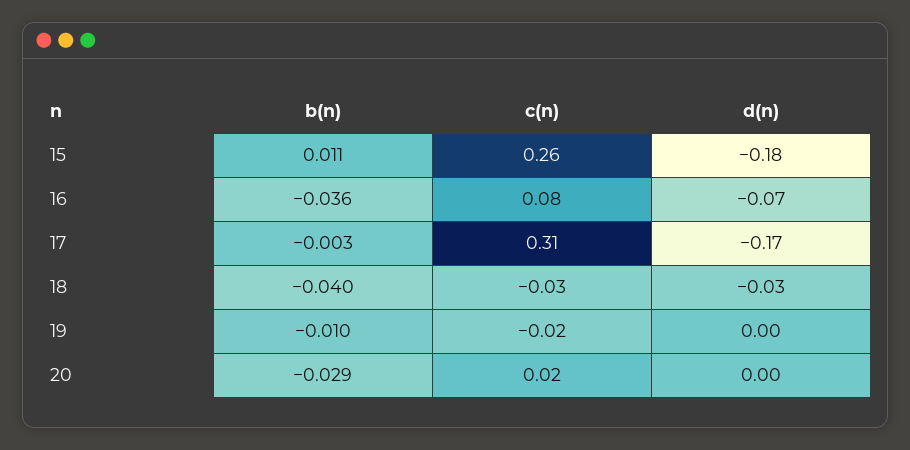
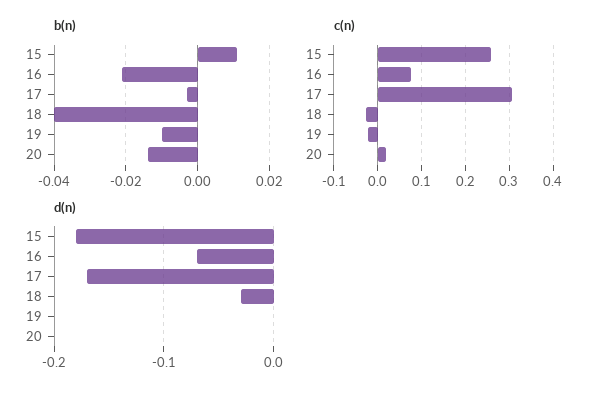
b(n), 16: -0.036 -> -0.02
b(n), 20: -0.029 -> -0.015

